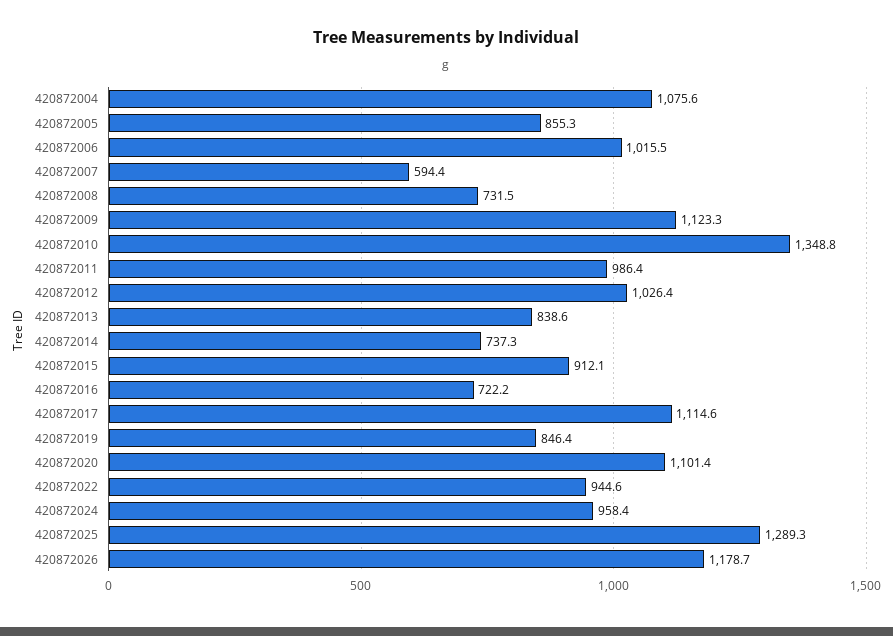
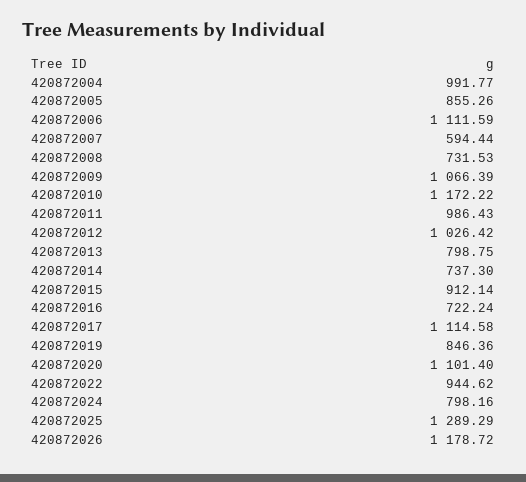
420872004: 1075.6 -> 991.77
420872006: 1015.5 -> 1111.59
420872009: 1123.3 -> 1066.39
420872010: 1348.8 -> 1172.22
420872013: 838.6 -> 798.75
420872024: 958.4 -> 798.16

